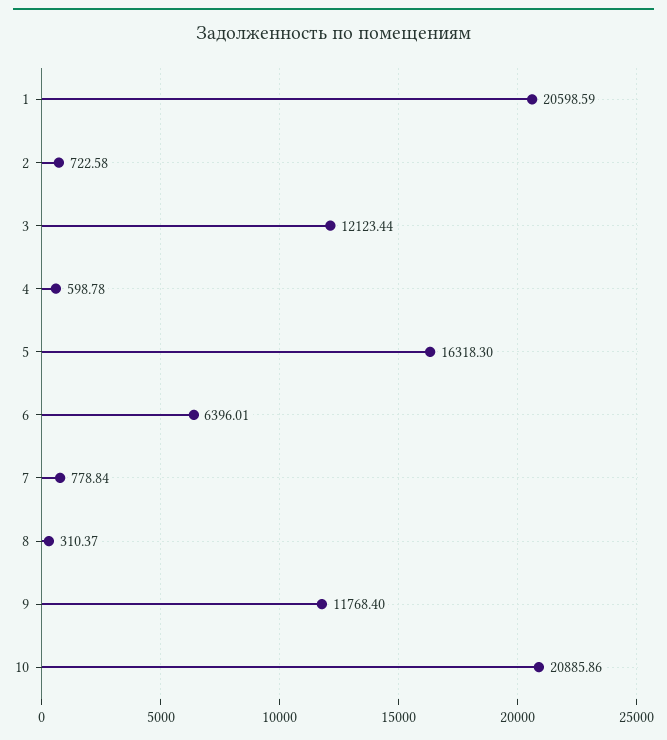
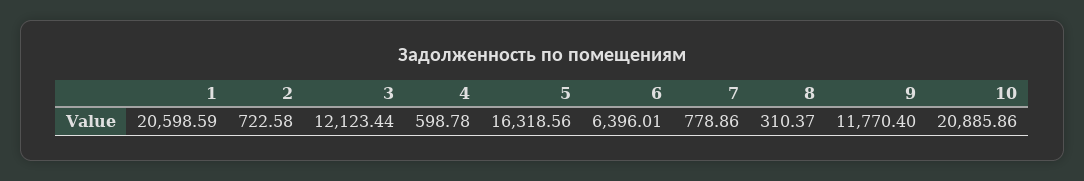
5: 16318.3 -> 16318.56
7: 778.84 -> 778.86
9: 11768.4 -> 11770.4

